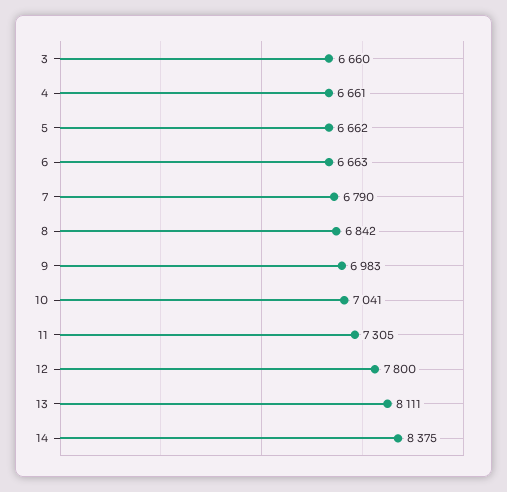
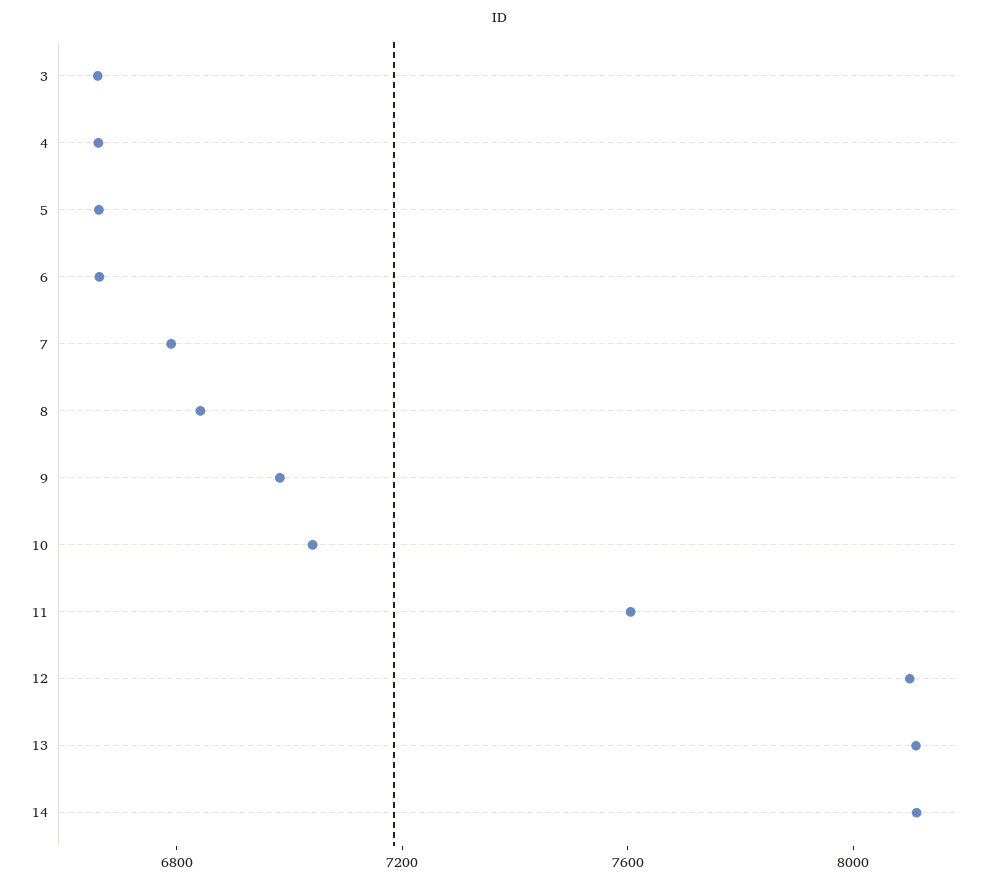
11: 7305 -> 7600
12: 7800 -> 8100
14: 8375 -> 8100

